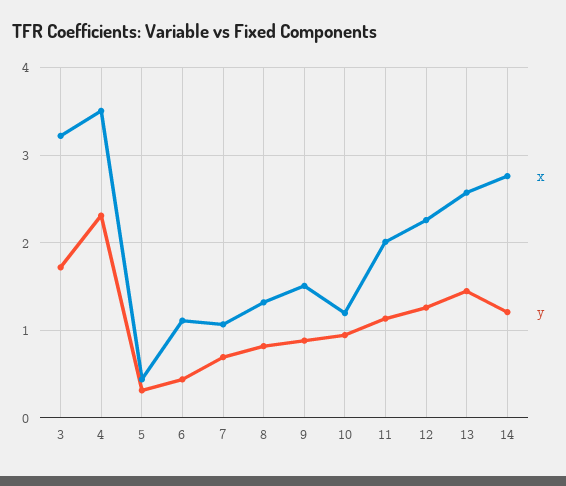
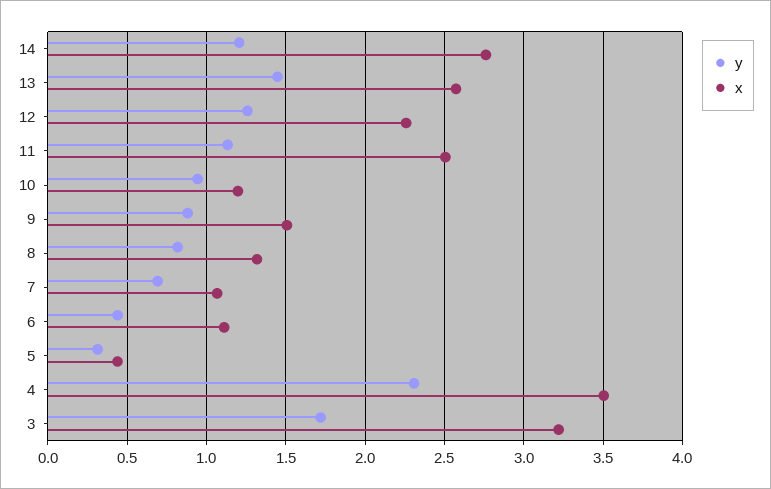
x, 11: 2 -> 2.5

